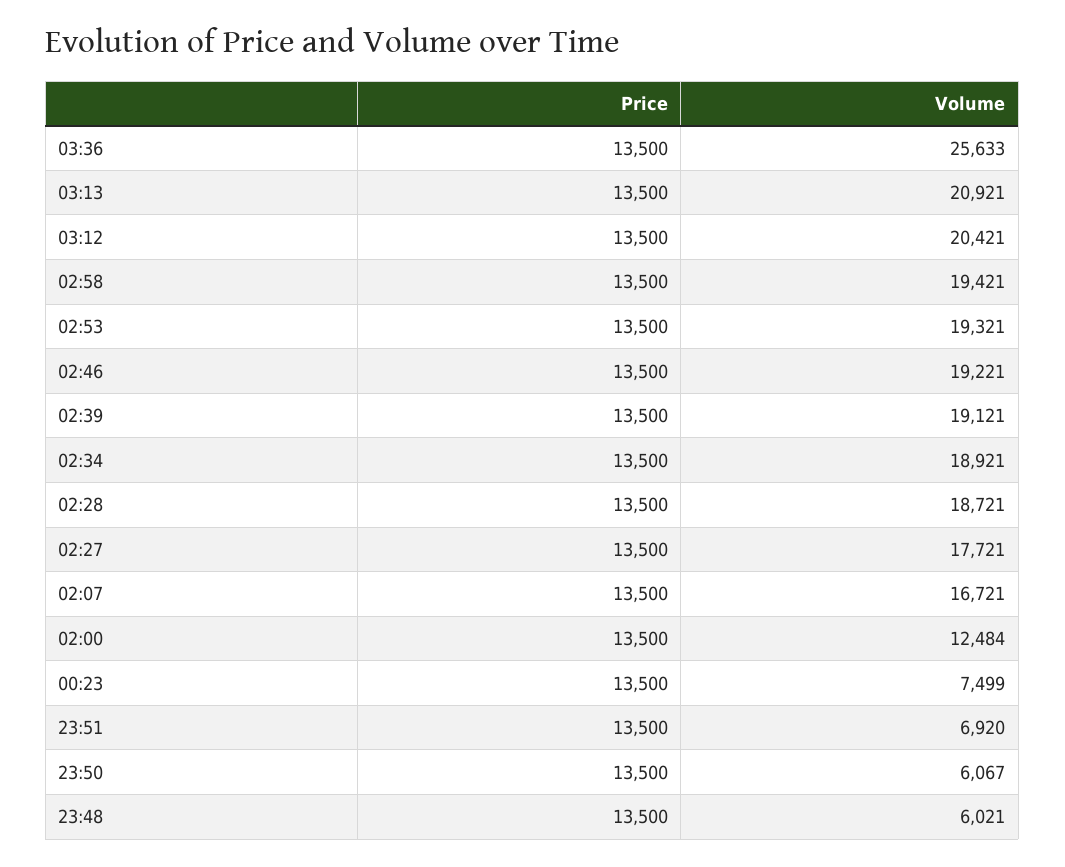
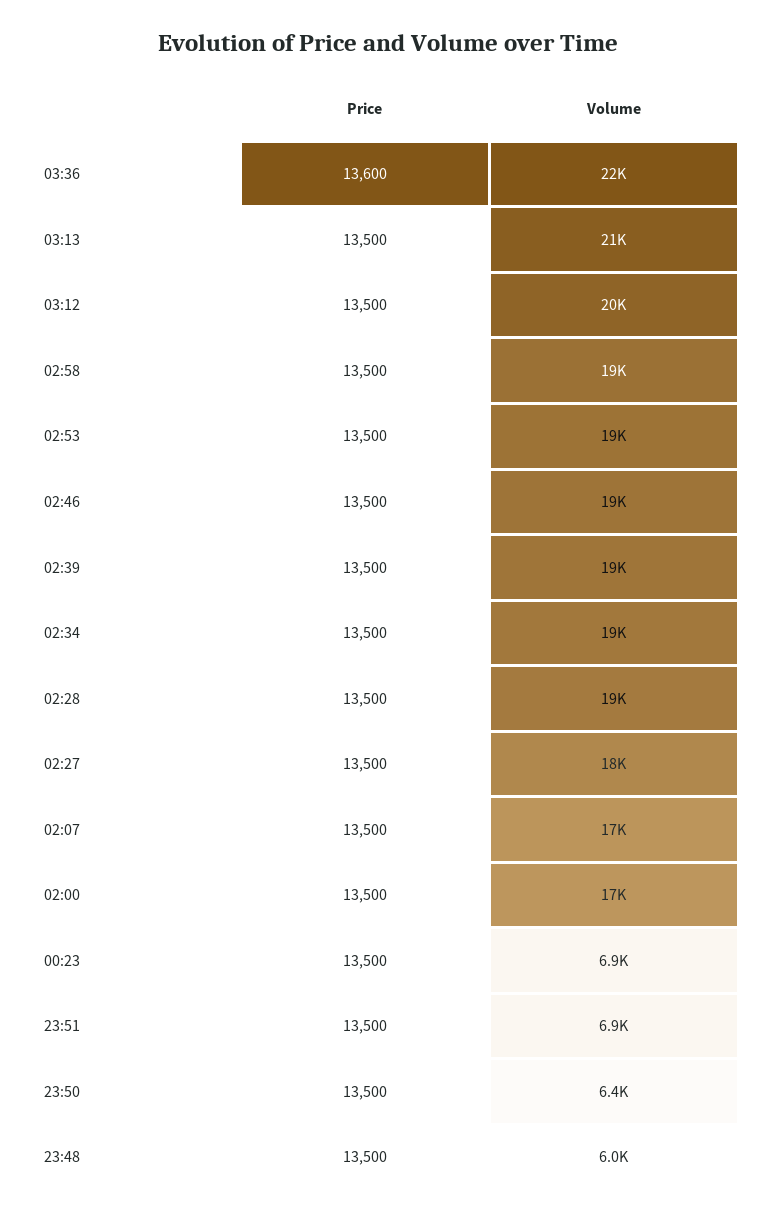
Price, 03:36: 13500 -> 13600
Volume, 03:36: 25633 -> 22000
Volume, 02:00: 12484 -> 17000
Volume, 00:23: 7499 -> 6900
Volume, 23:50: 6067 -> 6400

